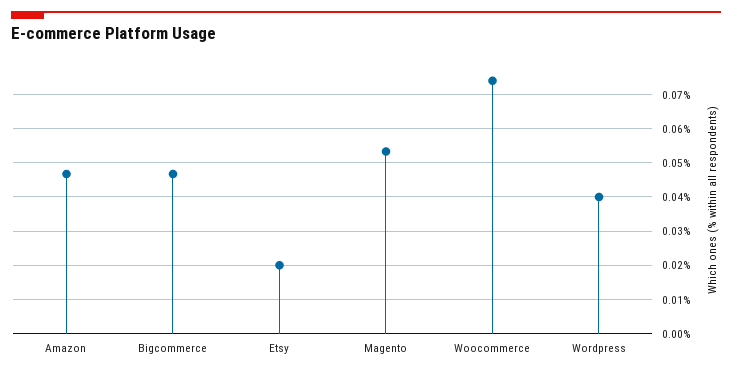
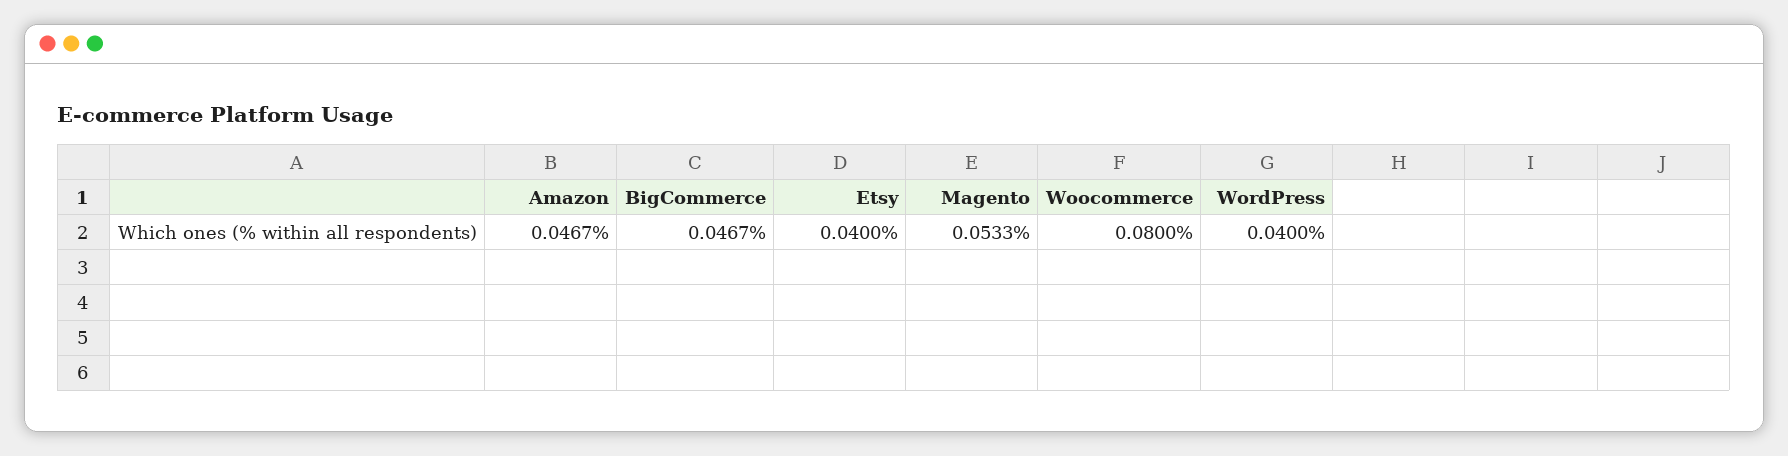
Etsy: 0.02 -> 0.04
Woocommerce: 0.074 -> 0.08

